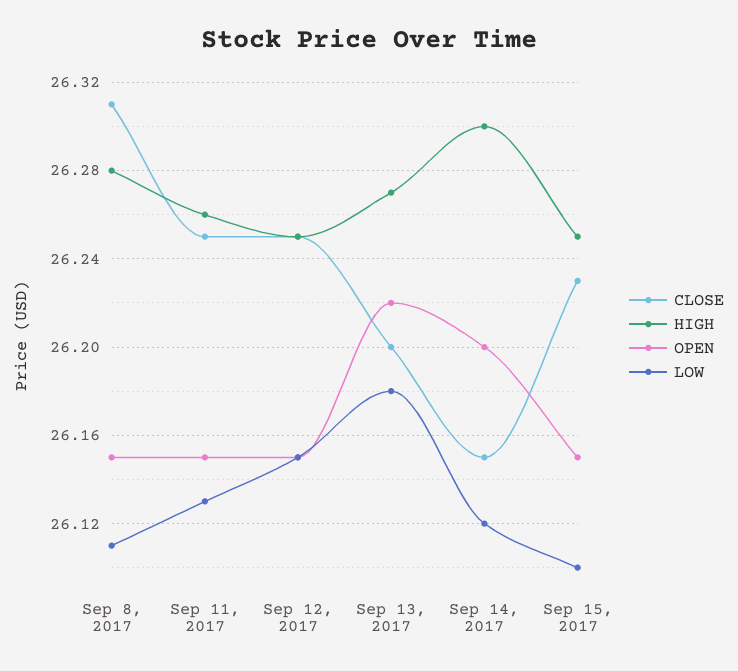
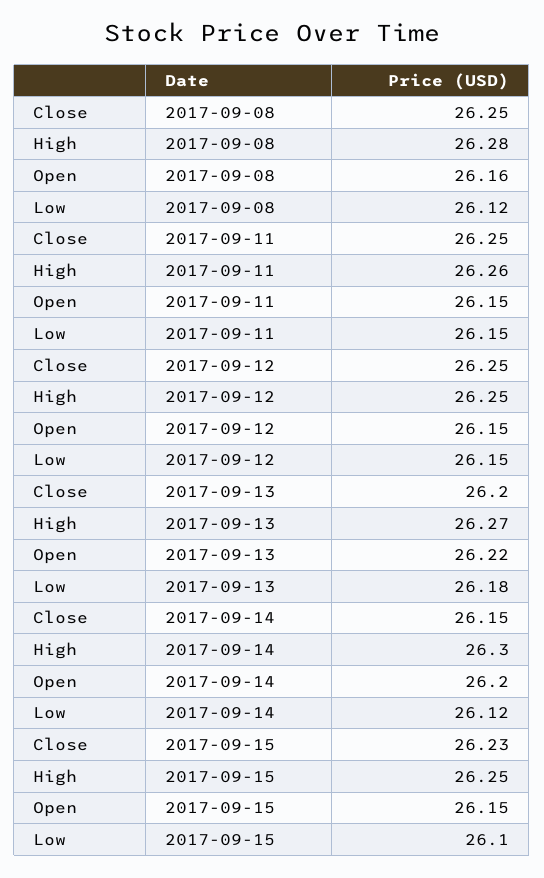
CLOSE, Sep 8, 2017: 26.31 -> 26.25
OPEN, Sep 8, 2017: 26.15 -> 26.16
LOW, Sep 8, 2017: 26.11 -> 26.12
LOW, Sep 11, 2017: 26.13 -> 26.15

